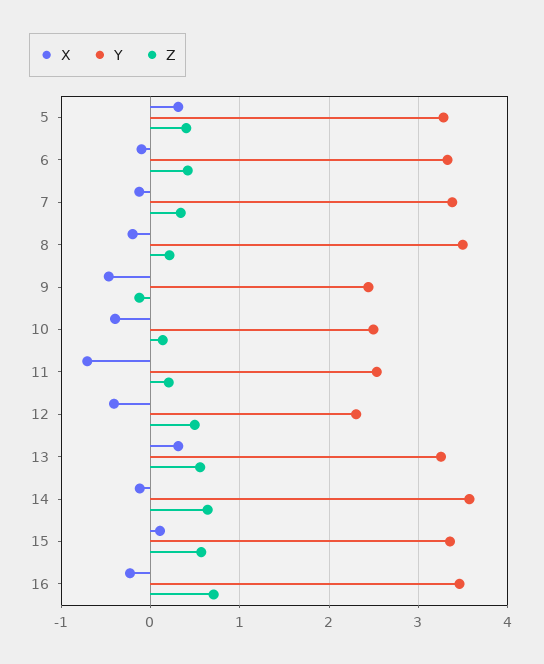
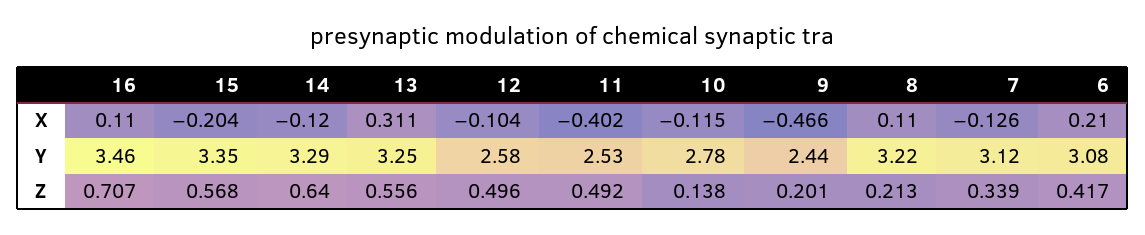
X, 5: 0.3 -> none
Y, 5: 3.3 -> none
Z, 5: 0.4 -> none
X, 6: -0.1 -> 0.21
Y, 6: 3.3 -> 3.08
Y, 7: 3.4 -> 3.12
X, 8: -0.2 -> 0.11
Y, 8: 3.5 -> 3.22
Z, 9: -0.1 -> 0.201
X, 10: -0.4 -> -0.115
Y, 10: 2.5 -> 2.78
X, 11: -0.7 -> -0.402
Z, 11: 0.2 -> 0.492
X, 12: -0.4 -> -0.104
Y, 12: 2.3 -> 2.58
Y, 14: 3.6 -> 3.29
X, 15: 0.1 -> -0.204
X, 16: -0.2 -> 0.11

